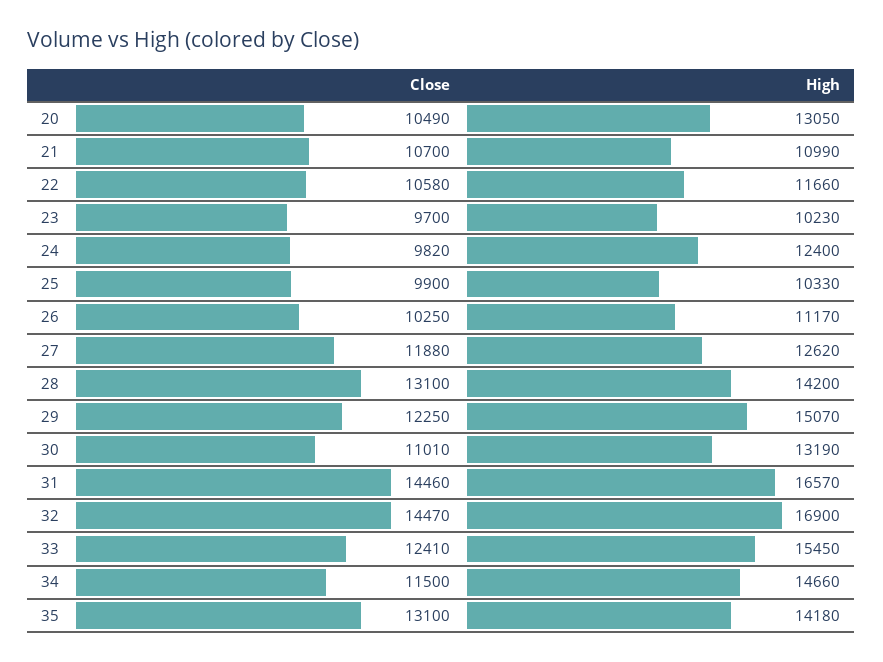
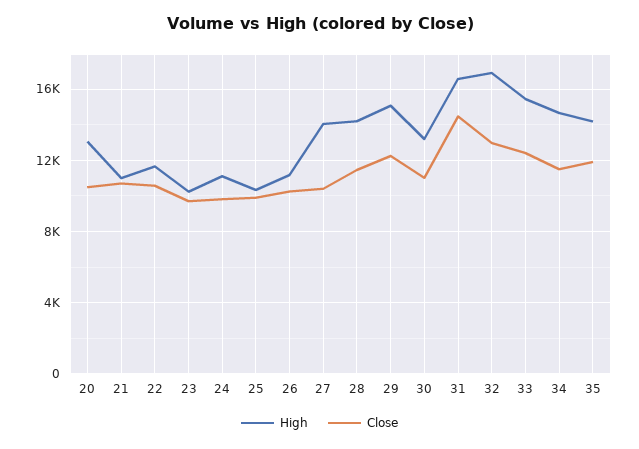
High, 24: 12400 -> 11000
Close, 27: 11880 -> 10500
High, 27: 12620 -> 14000
Close, 28: 13100 -> 11500
Close, 32: 14470 -> 13000
Close, 35: 13100 -> 12000

